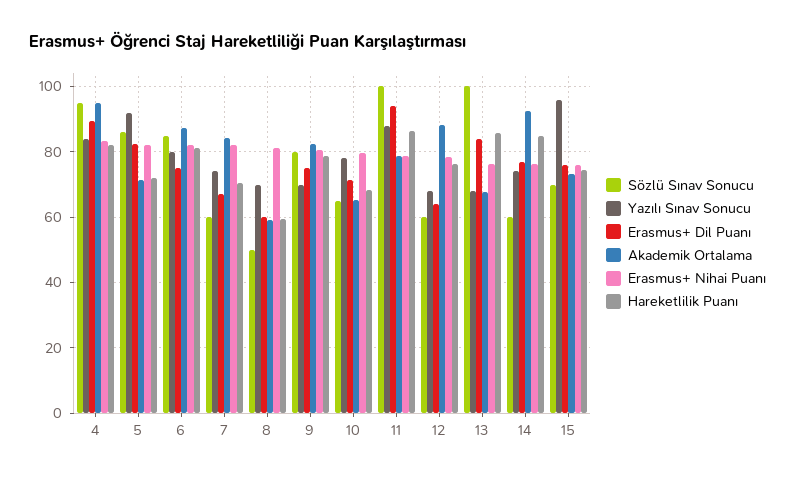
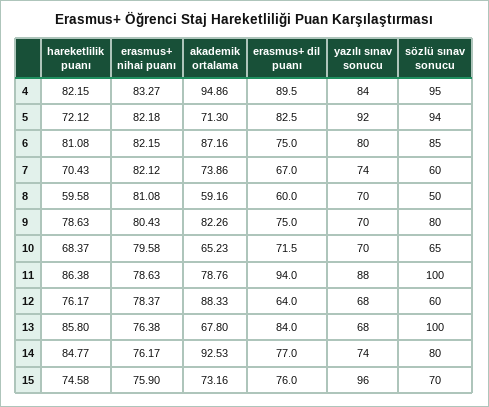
Sözlü Sınav Sonucu, 5: 86 -> 94
Akademik Ortalama, 7: 84 -> 73.86
Yazılı Sınav Sonucu, 10: 78 -> 70
Sözlü Sınav Sonucu, 14: 60 -> 80

